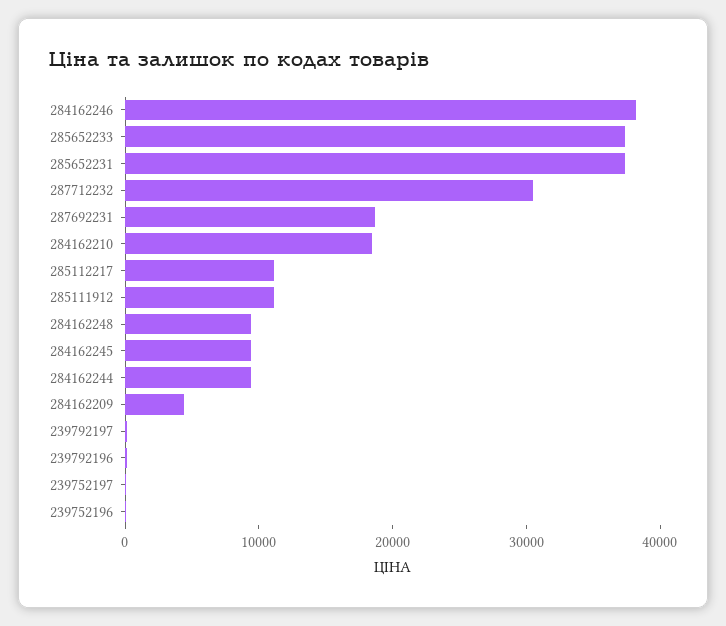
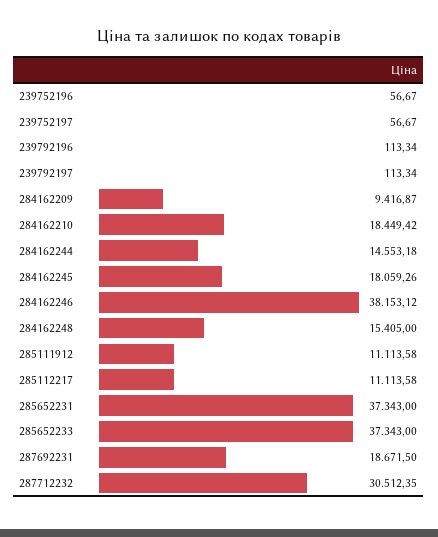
284162248: 10000 -> 15405
284162245: 10000 -> 18059.26
284162244: 10000 -> 14553.18
284162209: 4000 -> 9416.87

